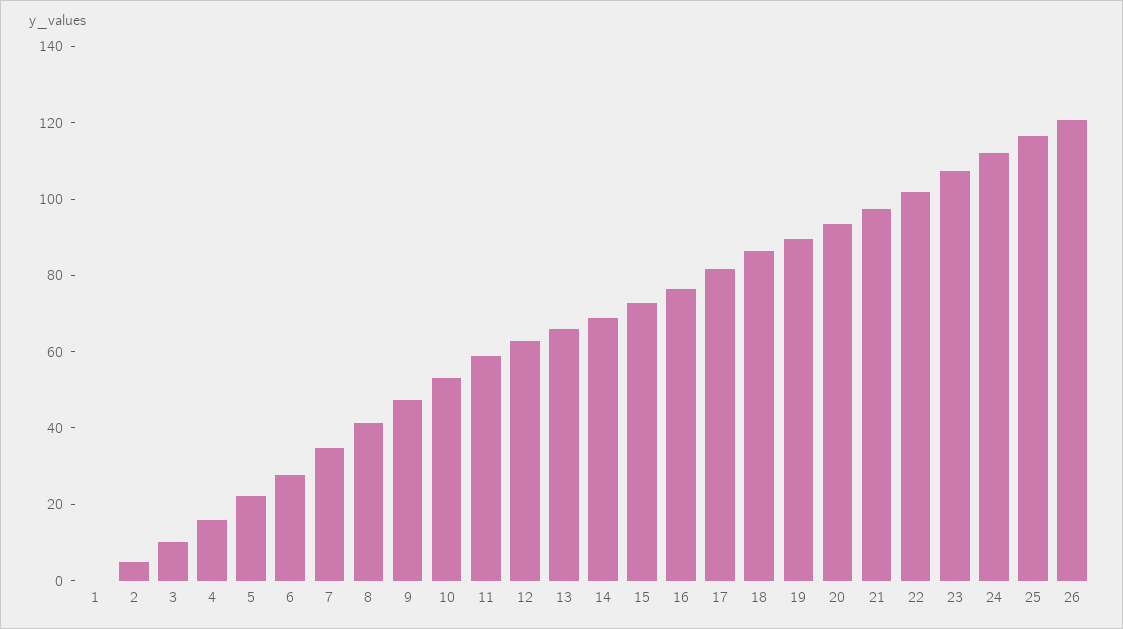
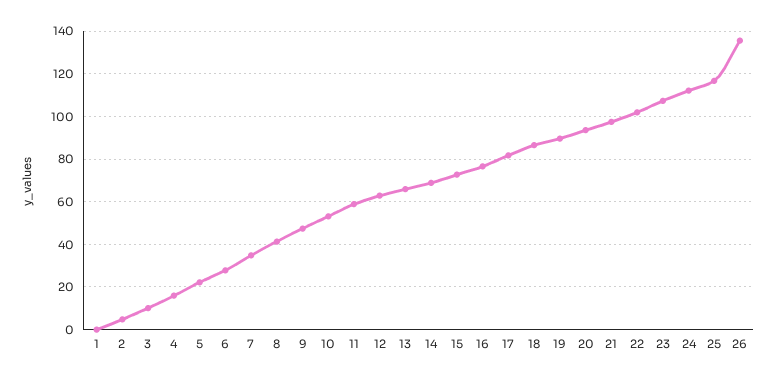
26: 120 -> 135

